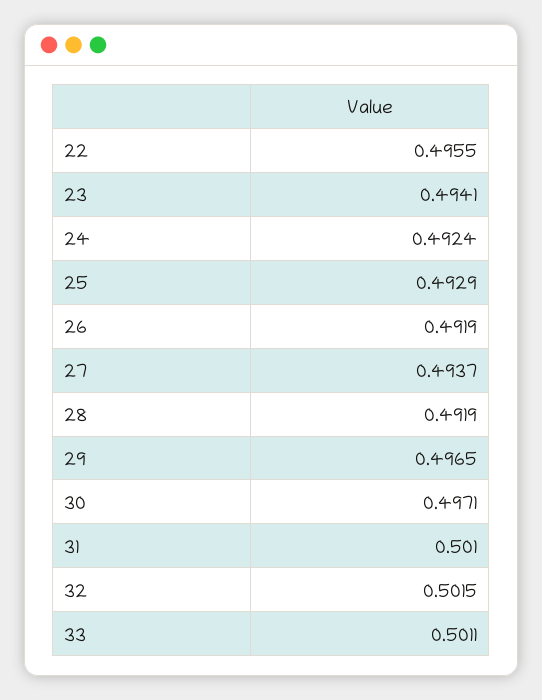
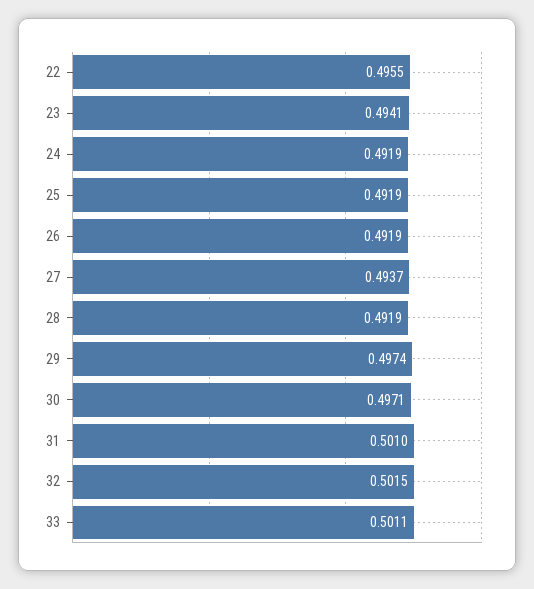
24: 0.4924 -> 0.4919
25: 0.4929 -> 0.4919
29: 0.4965 -> 0.4974

